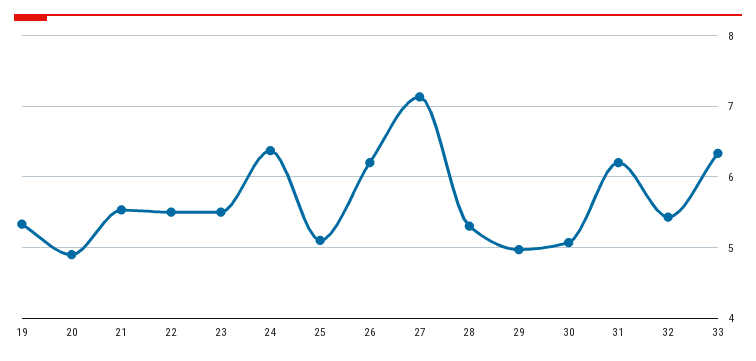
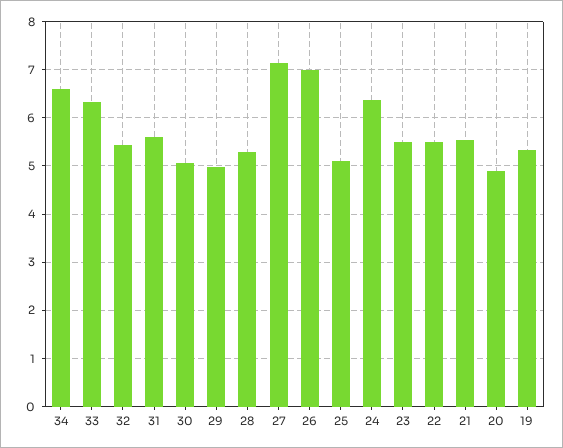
26: 6.2 -> 7
31: 6.2 -> 5.6
34: none -> 6.6

